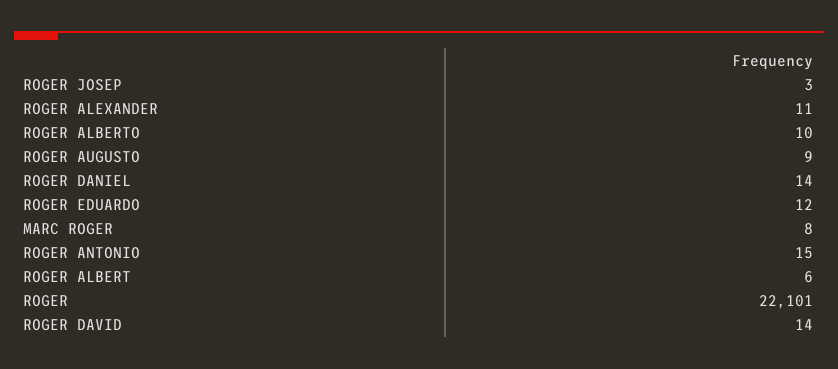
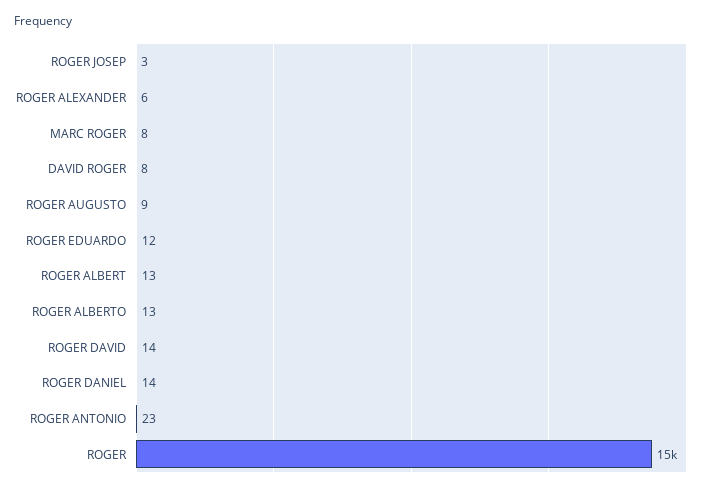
ROGER ALEXANDER: 11 -> 6
ROGER ALBERTO: 10 -> 13
ROGER ANTONIO: 15 -> 23
ROGER ALBERT: 6 -> 13
ROGER: 22101 -> 15000
DAVID ROGER: none -> 8

